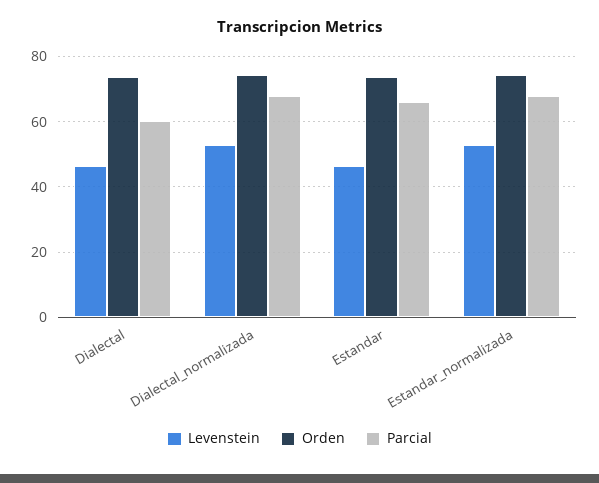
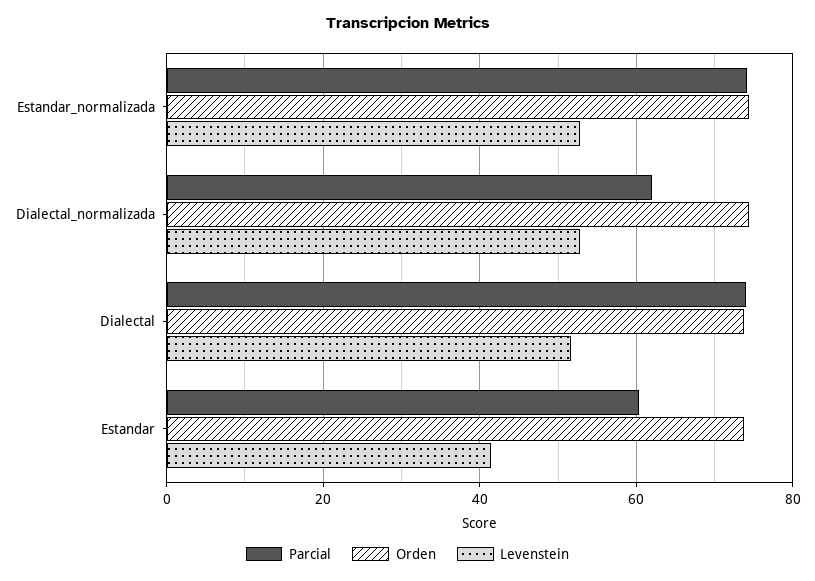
Levenstein, Dialectal: 46 -> 52
Parcial, Dialectal: 60 -> 74
Parcial, Dialectal_normalizada: 68 -> 62
Levenstein, Estandar: 46 -> 42
Parcial, Estandar: 66 -> 60
Parcial, Estandar_normalizada: 68 -> 74

